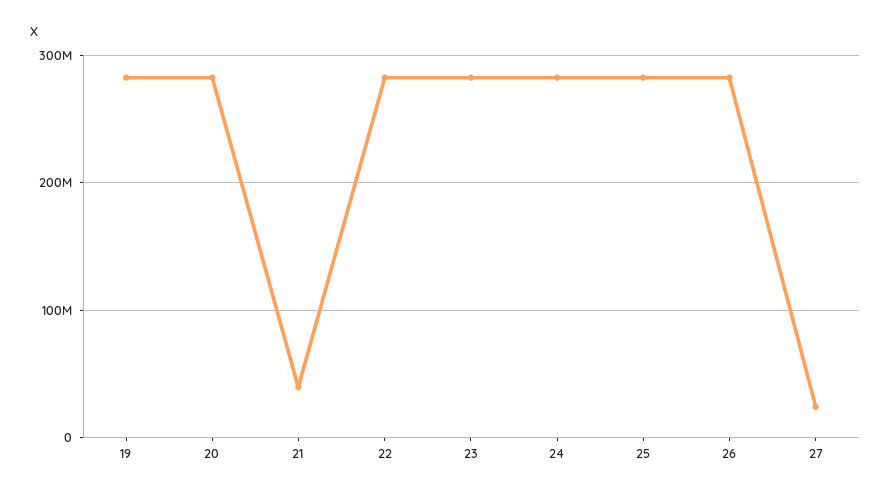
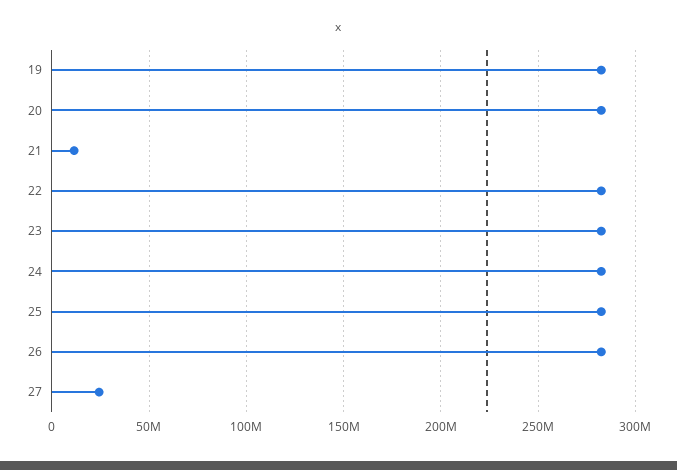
21: 40000000 -> 10000000

